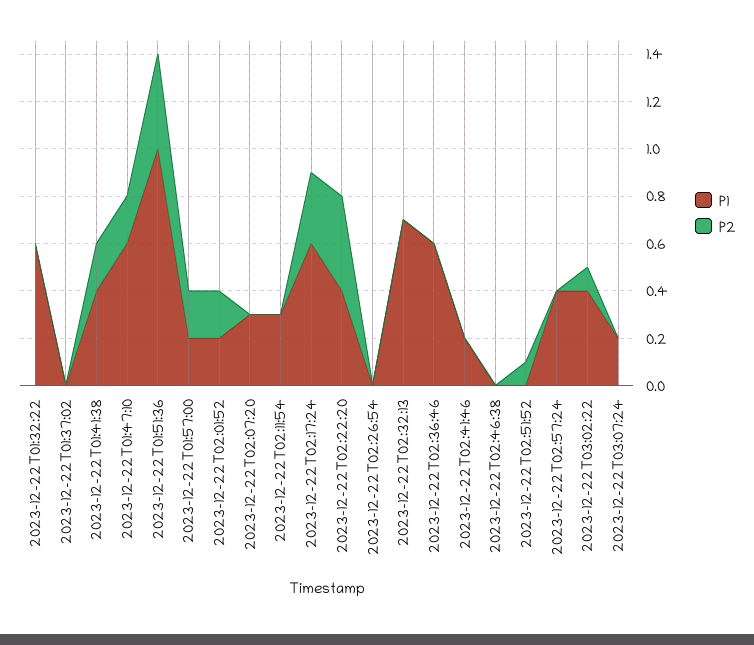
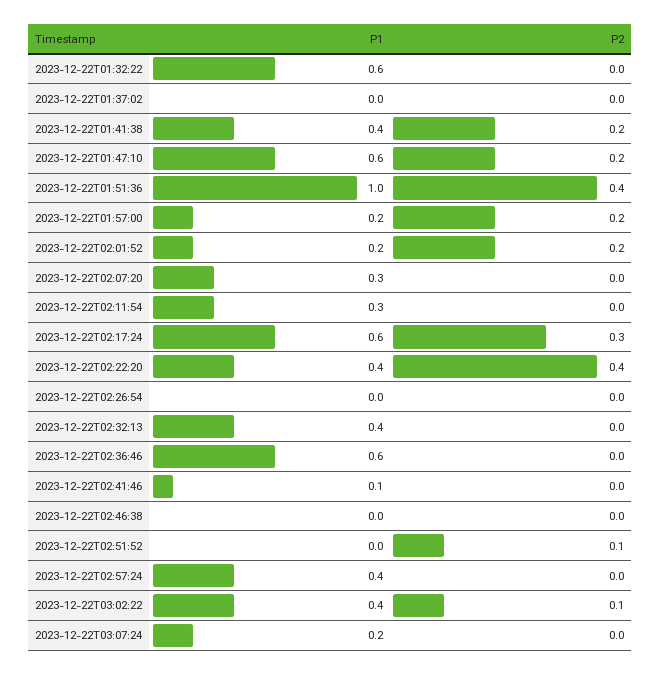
P1, 2023-12-22T02:32:13: 0.7 -> 0.4
P1, 2023-12-22T02:41:46: 0.2 -> 0.1

